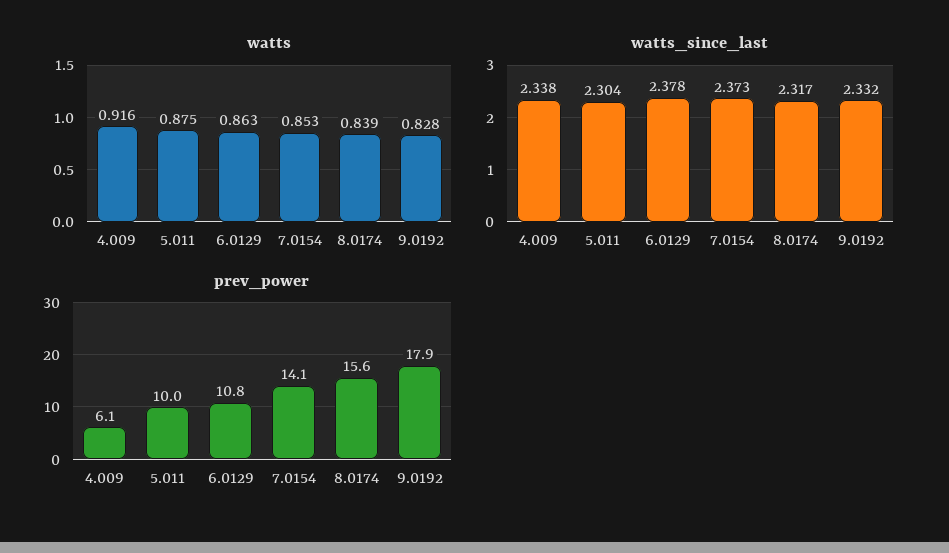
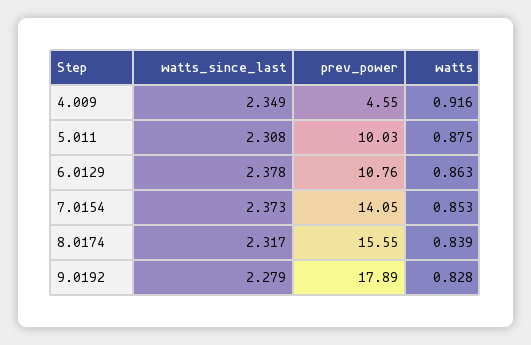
watts_since_last, 4.009: 2.338 -> 2.349
watts_since_last, 5.011: 2.304 -> 2.308
watts_since_last, 9.0192: 2.332 -> 2.279
prev_power, 4.009: 6.1 -> 4.55

